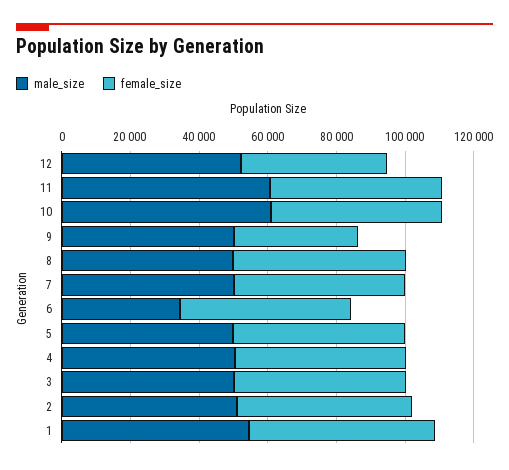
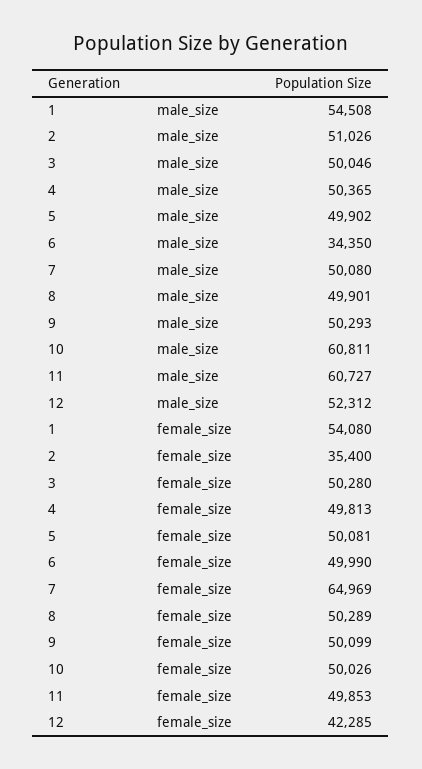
female_size, 9: 35000 -> 50099
female_size, 7: 50000 -> 64969
female_size, 2: 50000 -> 35400

